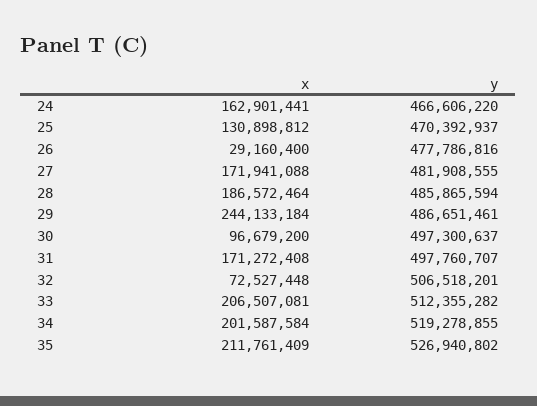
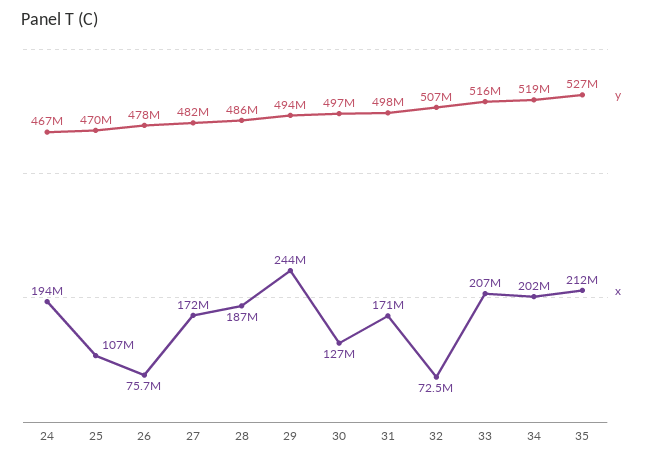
x, 24: 162901441 -> 194000000
x, 25: 130898812 -> 107000000
x, 26: 29160400 -> 75700000
y, 29: 486651461 -> 494000000
x, 30: 96679200 -> 127000000
y, 33: 512355282 -> 516000000

